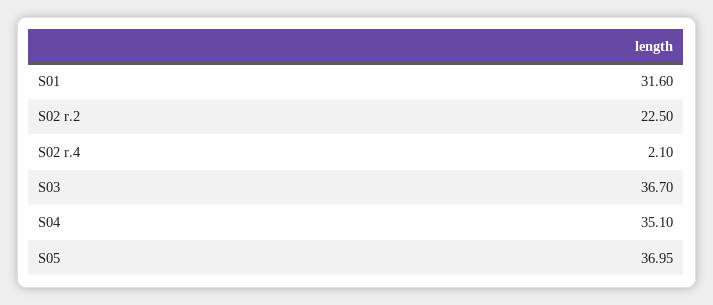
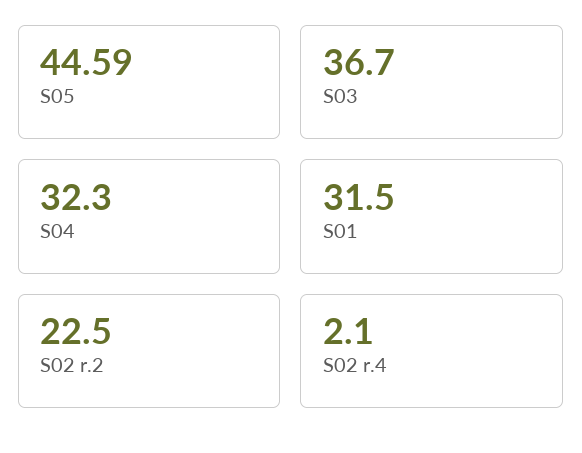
S01: 31.6 -> 31.5
S04: 35.1 -> 32.3
S05: 36.95 -> 44.59

